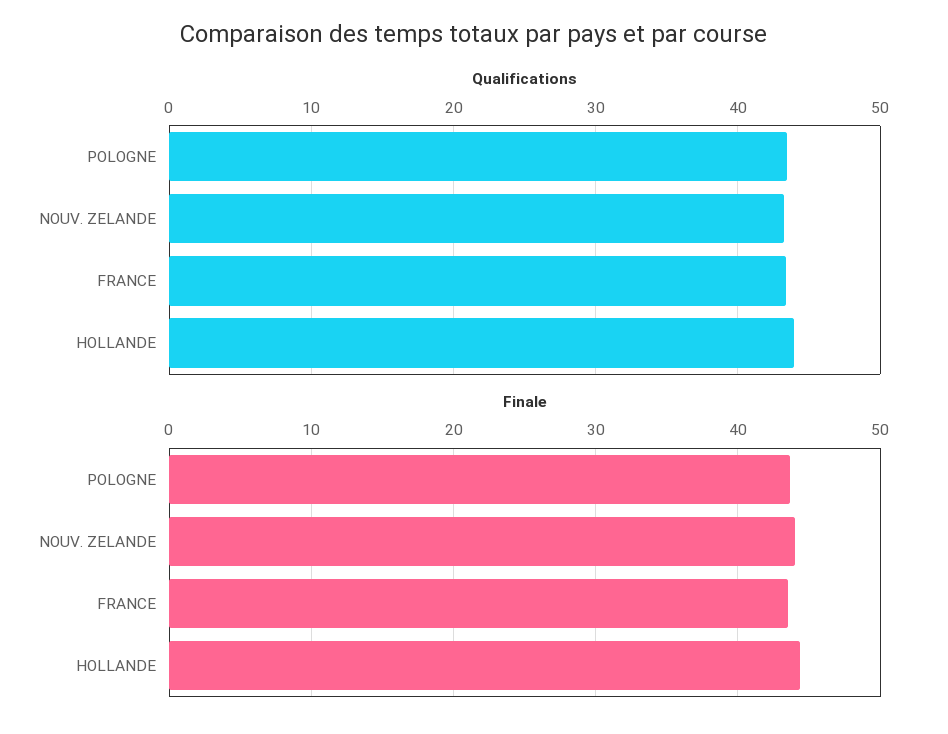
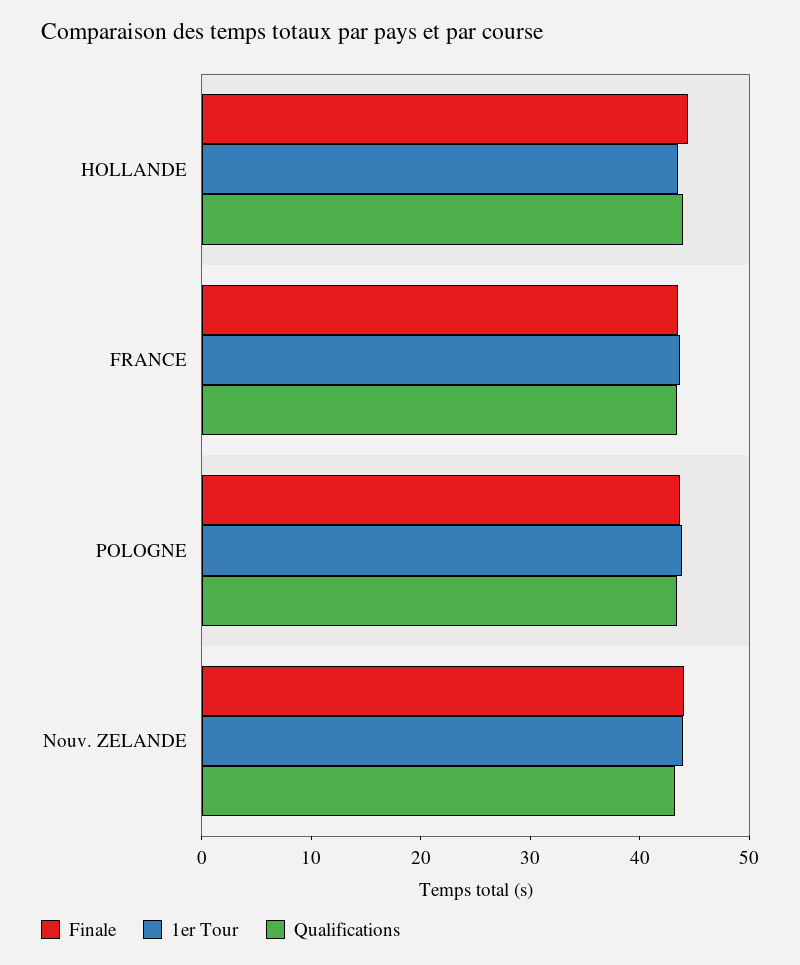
1er Tour, HOLLANDE: none -> 44
1er Tour, FRANCE: none -> 44
1er Tour, POLOGNE: none -> 44
1er Tour, NOUV. ZELANDE: none -> 44

